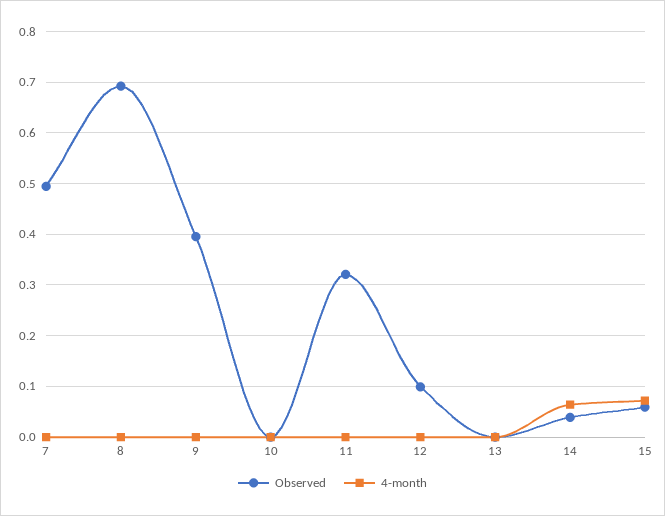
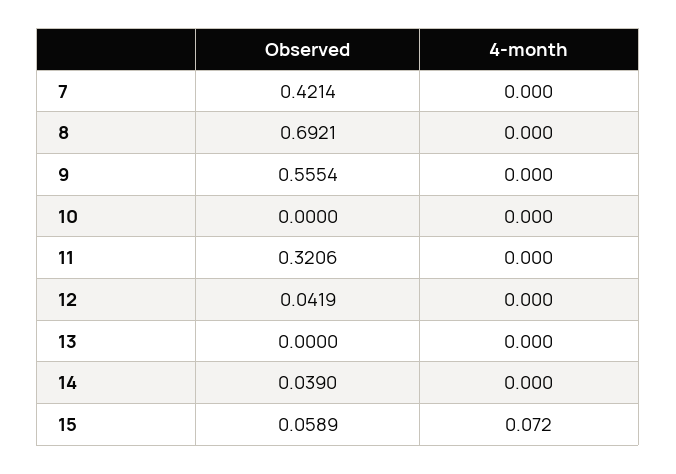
Observed, 7: 0.5 -> 0.4214
Observed, 9: 0.4 -> 0.5554
Observed, 12: 0.1 -> 0.0419
4-month, 14: 0.06 -> 0

